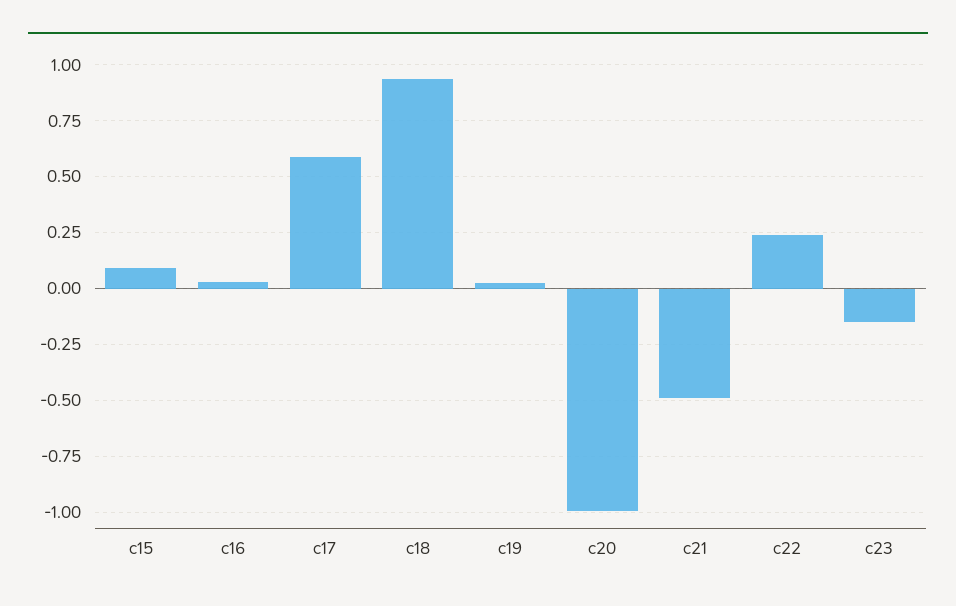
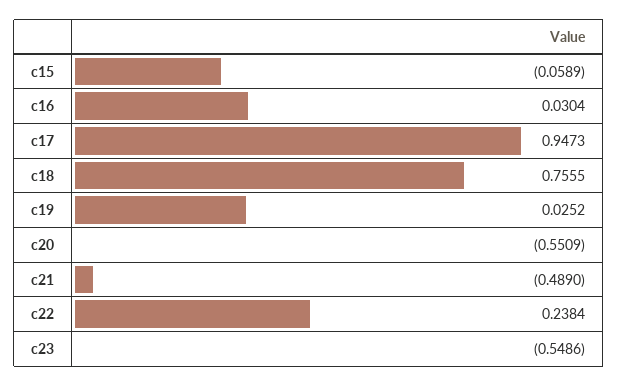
c15: 0.1 -> -0.0589
c17: 0.6 -> 0.9473
c18: 0.95 -> 0.7555
c20: -1 -> -0.5509
c23: -0.15 -> -0.5486

